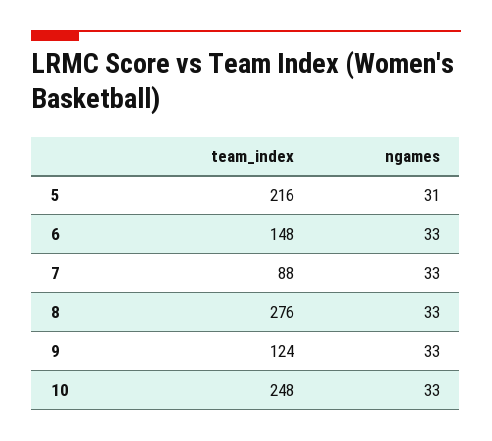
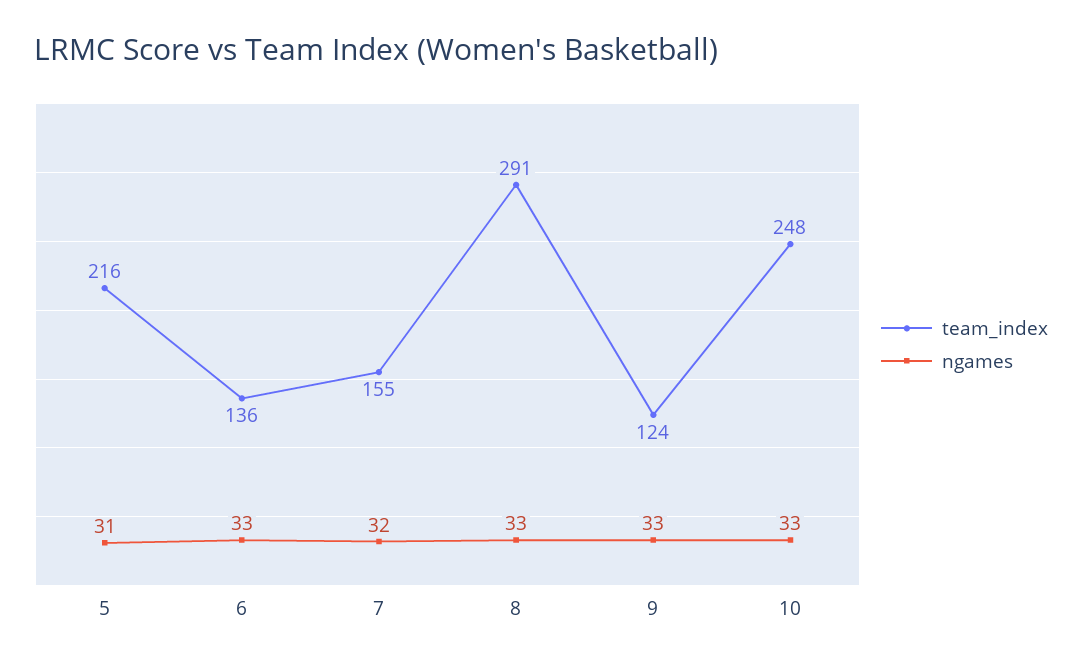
team_index, 6: 148 -> 136
team_index, 7: 88 -> 155
ngames, 7: 33 -> 32
team_index, 8: 276 -> 291

